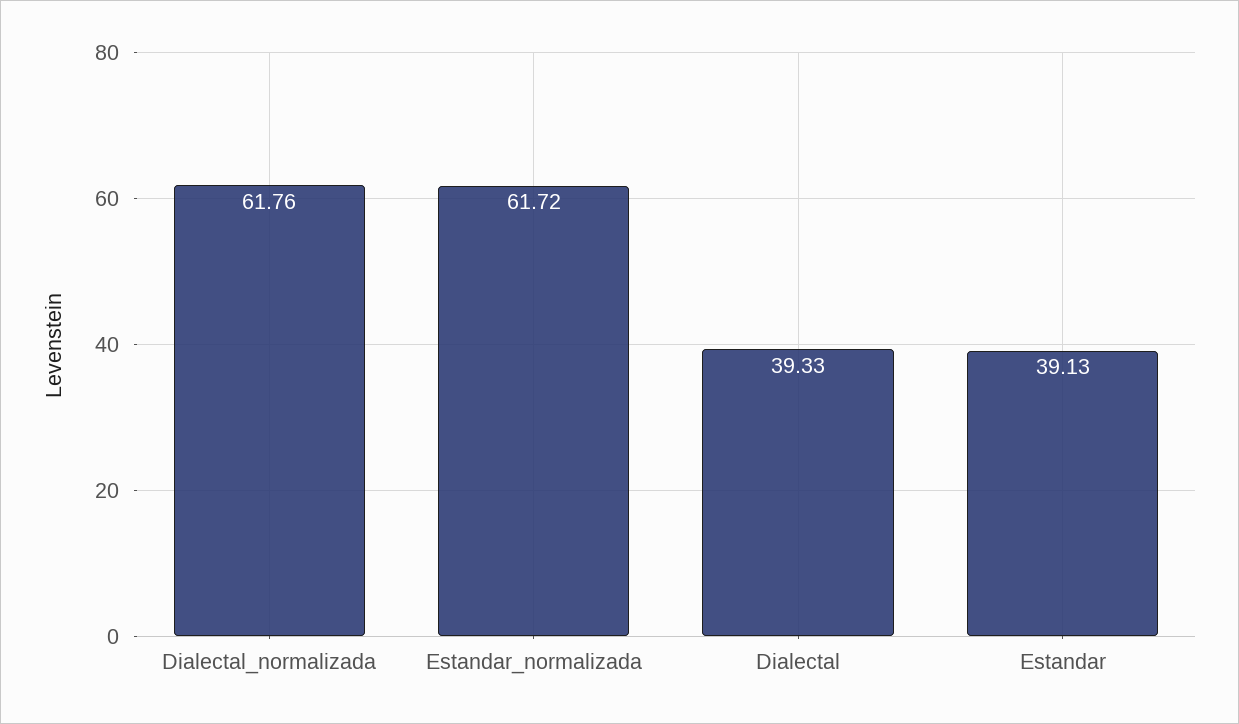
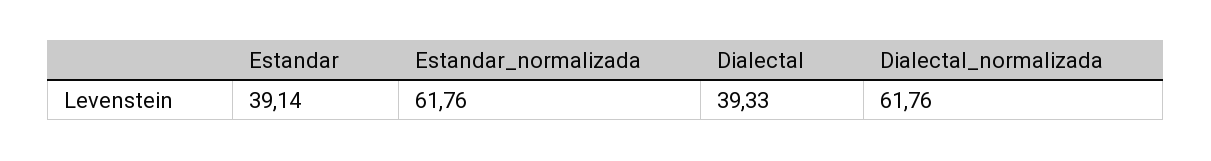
Estandar_normalizada: 61.72 -> 61.76
Estandar: 39.13 -> 39.14

